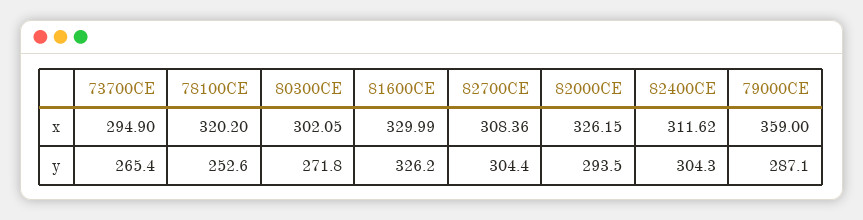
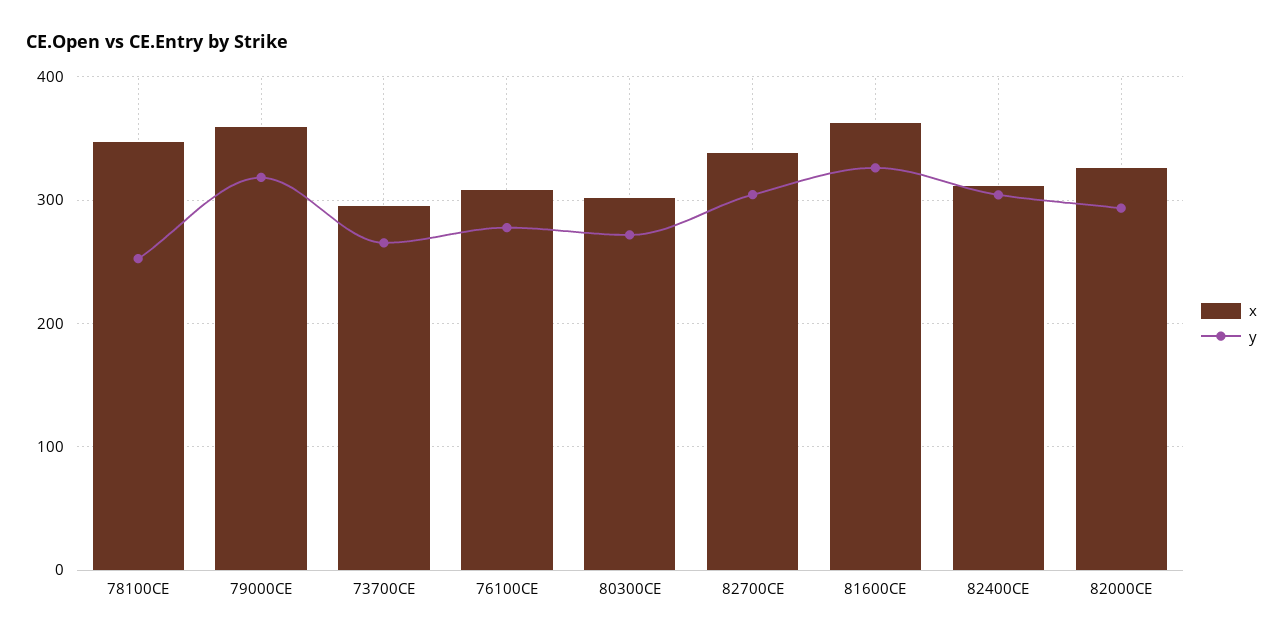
x, 78100CE: 320.2 -> 350
x, 81600CE: 329.99 -> 360
x, 82700CE: 308.36 -> 340
y, 79000CE: 287.1 -> 320
x, 76100CE: none -> 310
y, 76100CE: none -> 280

